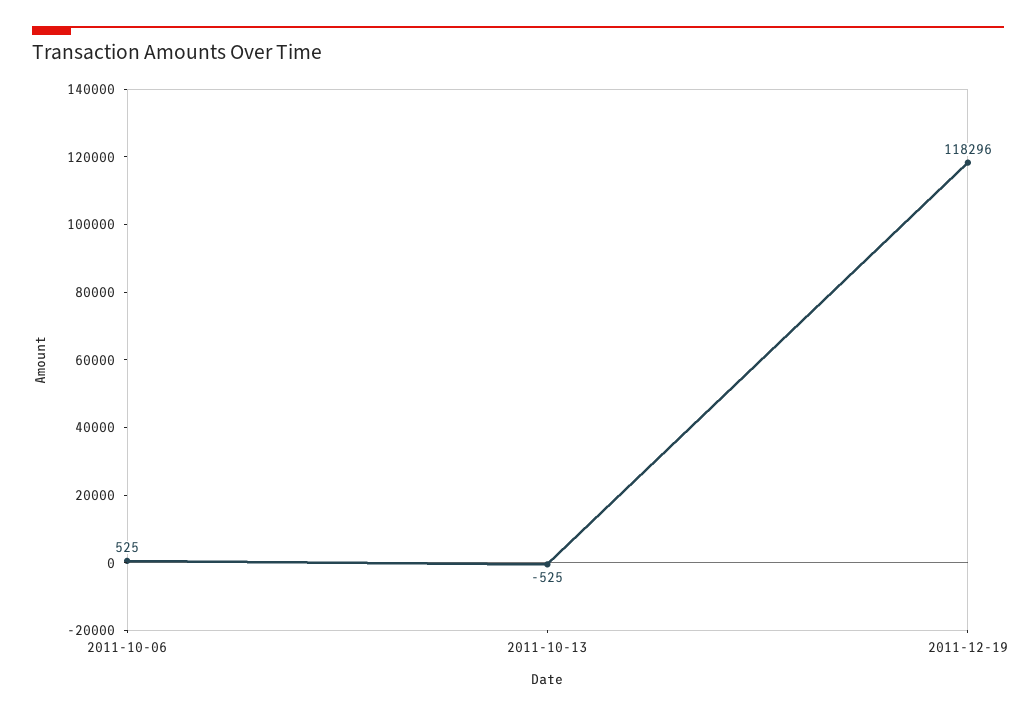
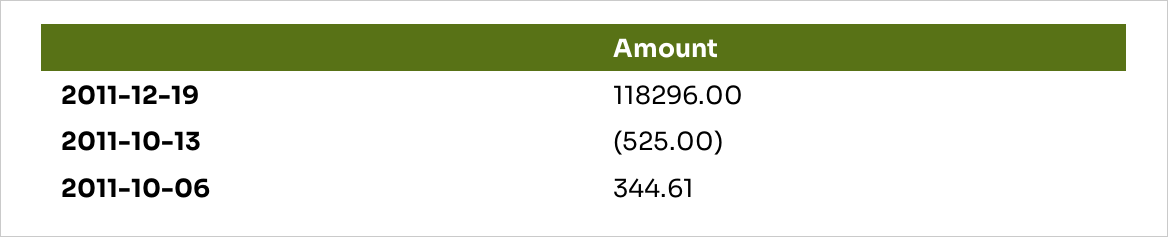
2011-10-06: 525 -> 344.61

